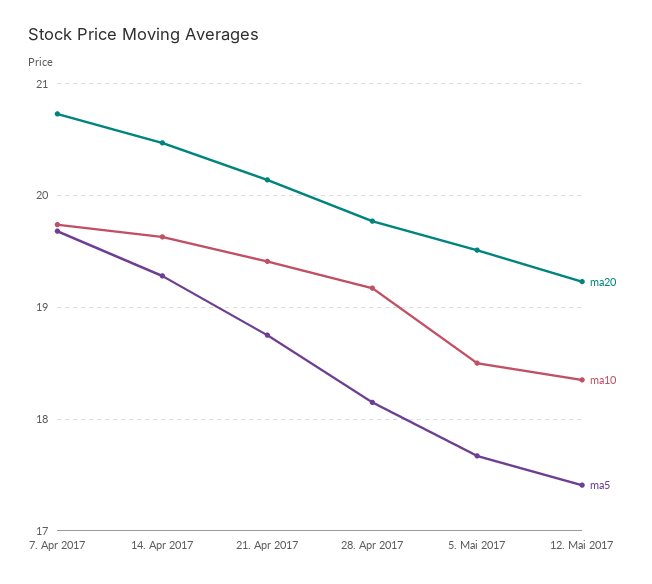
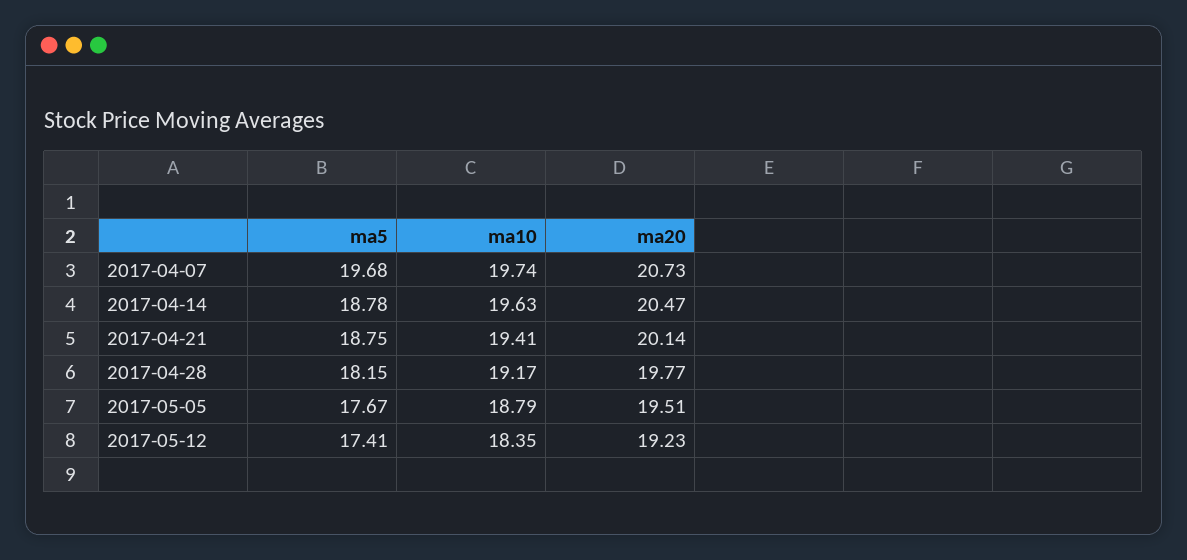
ma5, 14. Apr 2017: 19.3 -> 18.78
ma10, 5. Mai 2017: 18.5 -> 18.79

